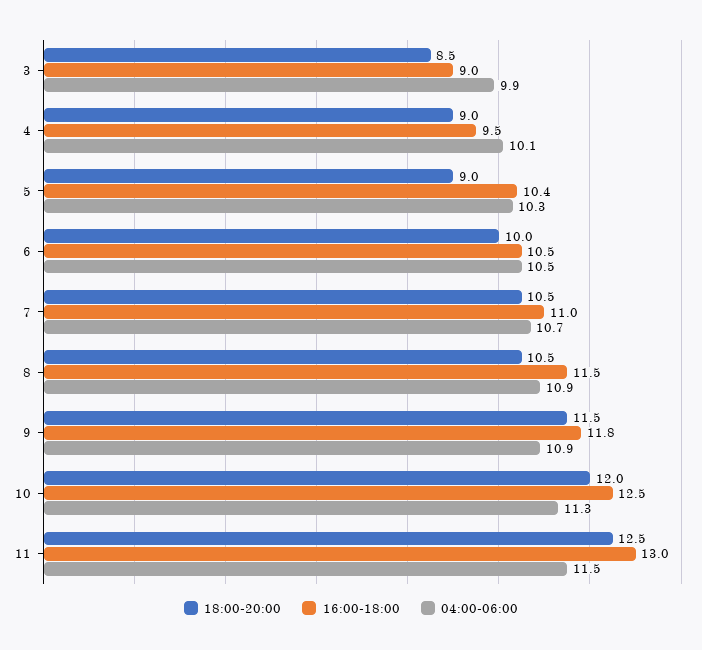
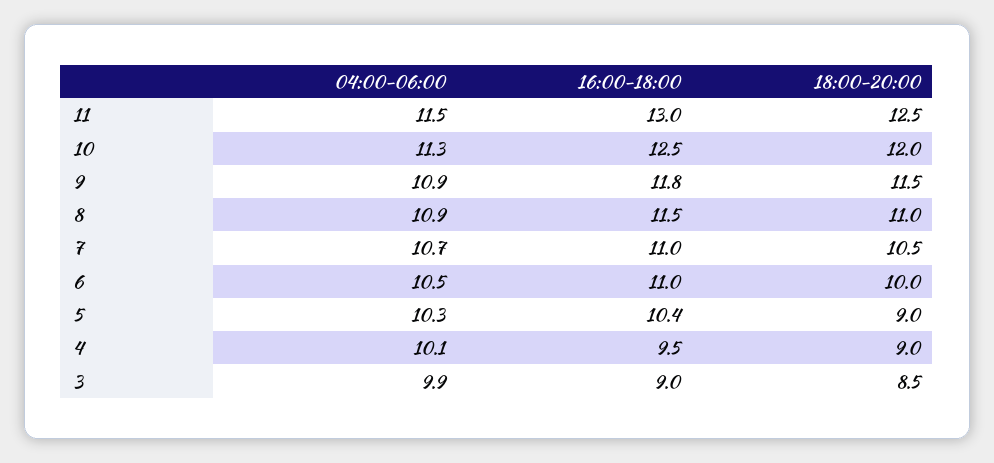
16:00-18:00, 6: 10.5 -> 11
18:00-20:00, 8: 10.5 -> 11

